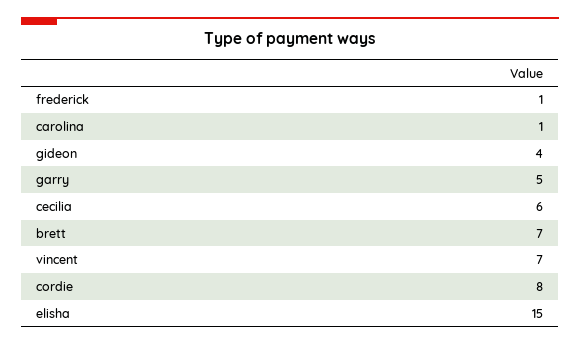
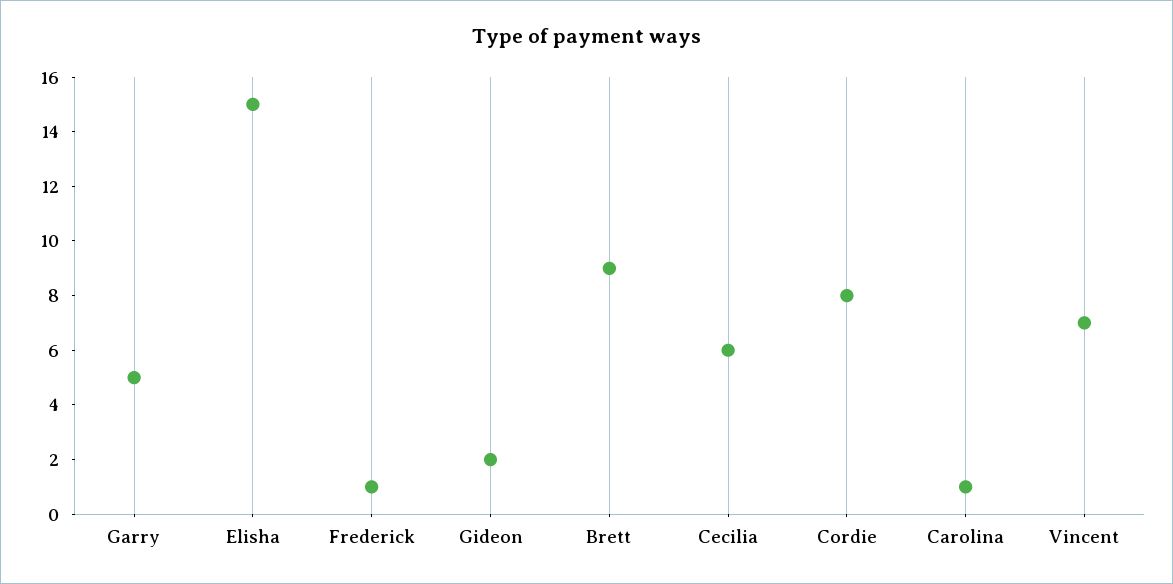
gideon: 4 -> 2
brett: 7 -> 9

